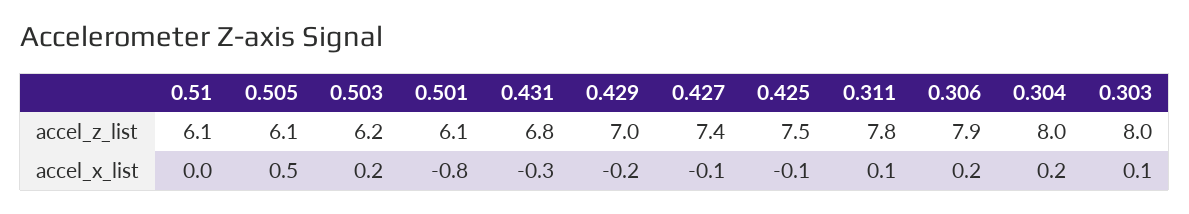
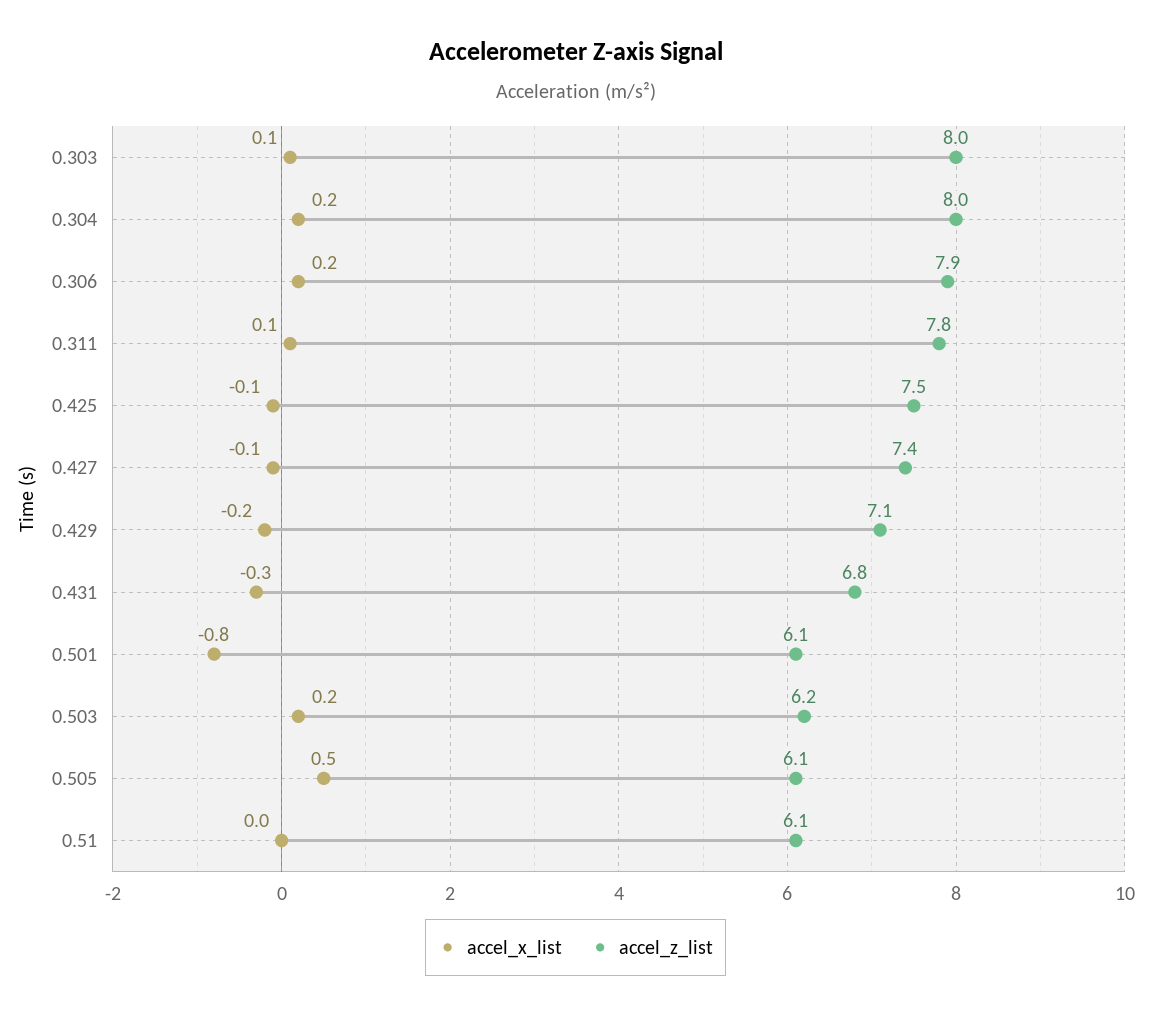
accel_z_list, 0.429: 7 -> 7.1

